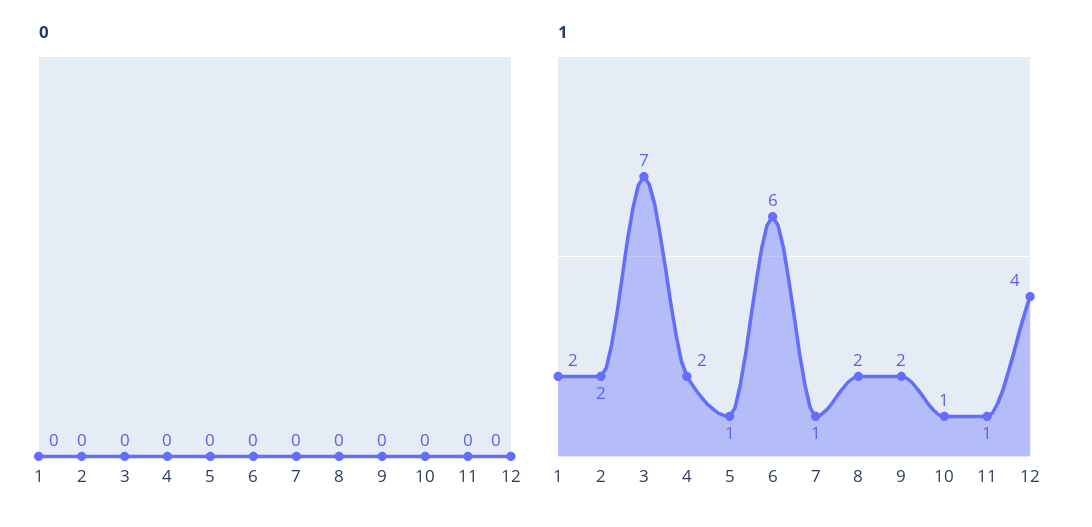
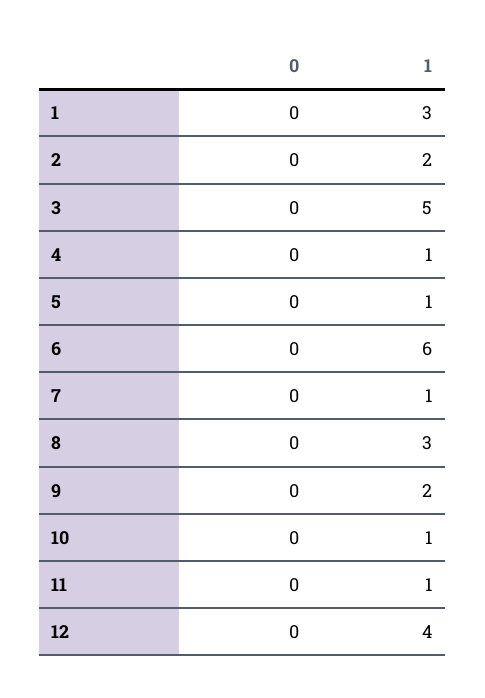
1, 1: 2 -> 3
1, 3: 7 -> 5
1, 4: 2 -> 1
1, 8: 2 -> 3

